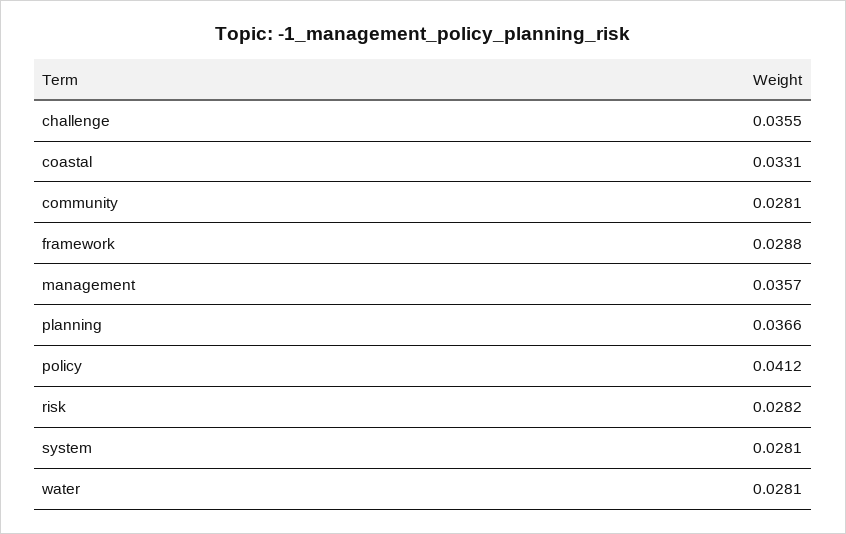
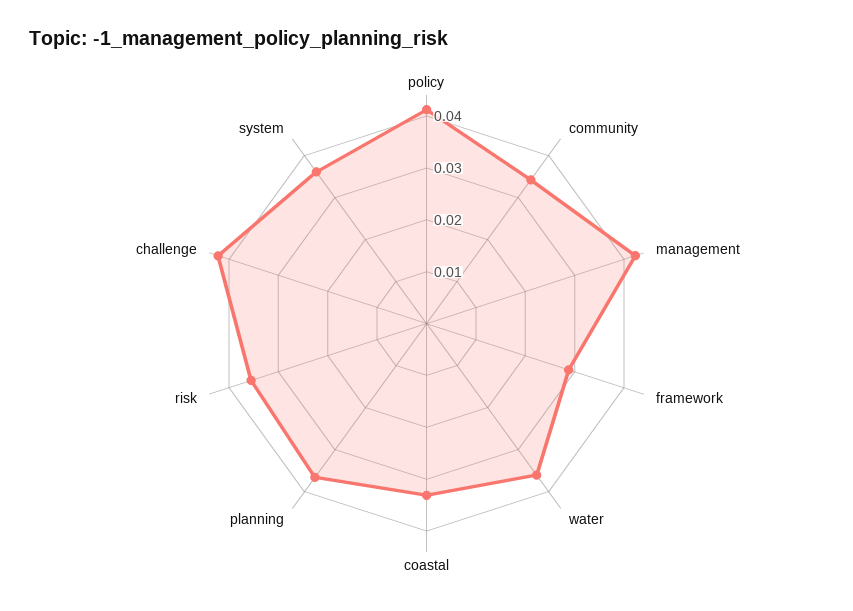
challenge: 0.0355 -> 0.042
community: 0.0281 -> 0.034
management: 0.0357 -> 0.042
risk: 0.0282 -> 0.036
system: 0.0281 -> 0.036
water: 0.0281 -> 0.036

